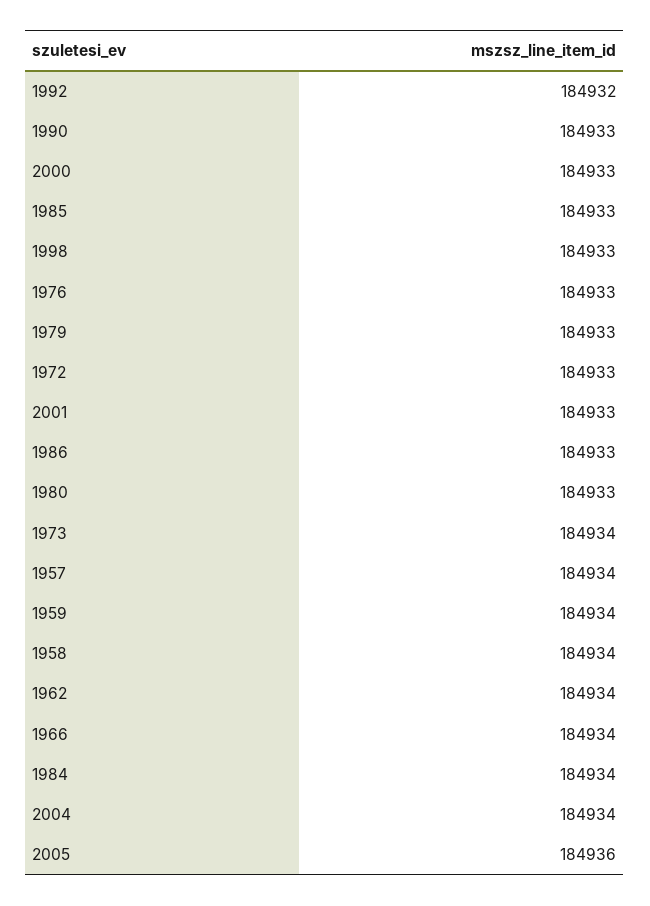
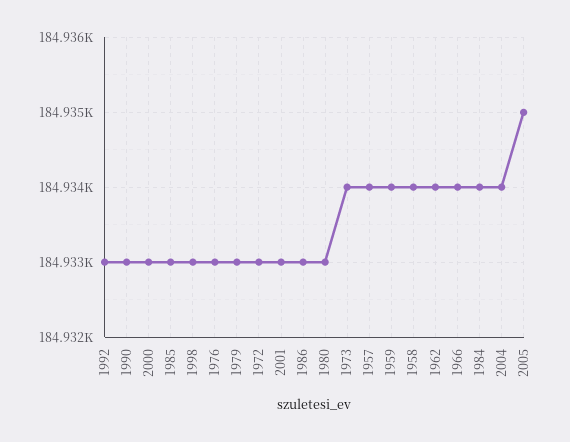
1992: 184932 -> 184933
2005: 184936 -> 184935

